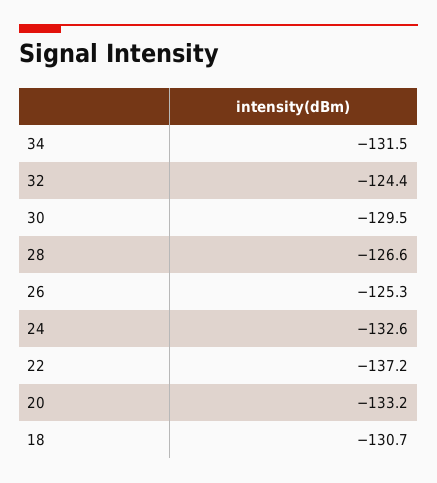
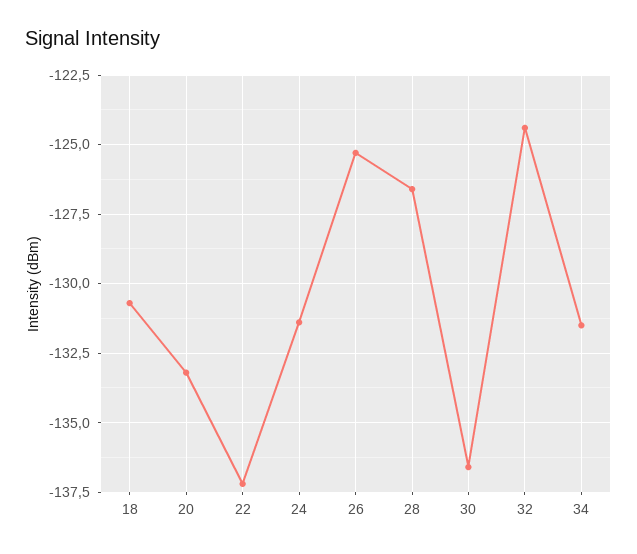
30: -129.5 -> -136.5
24: -132.6 -> -131.5

